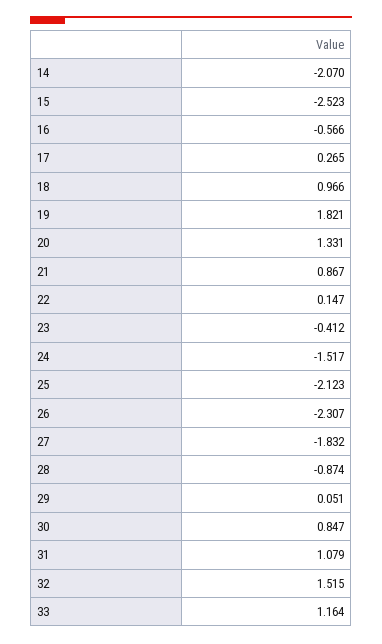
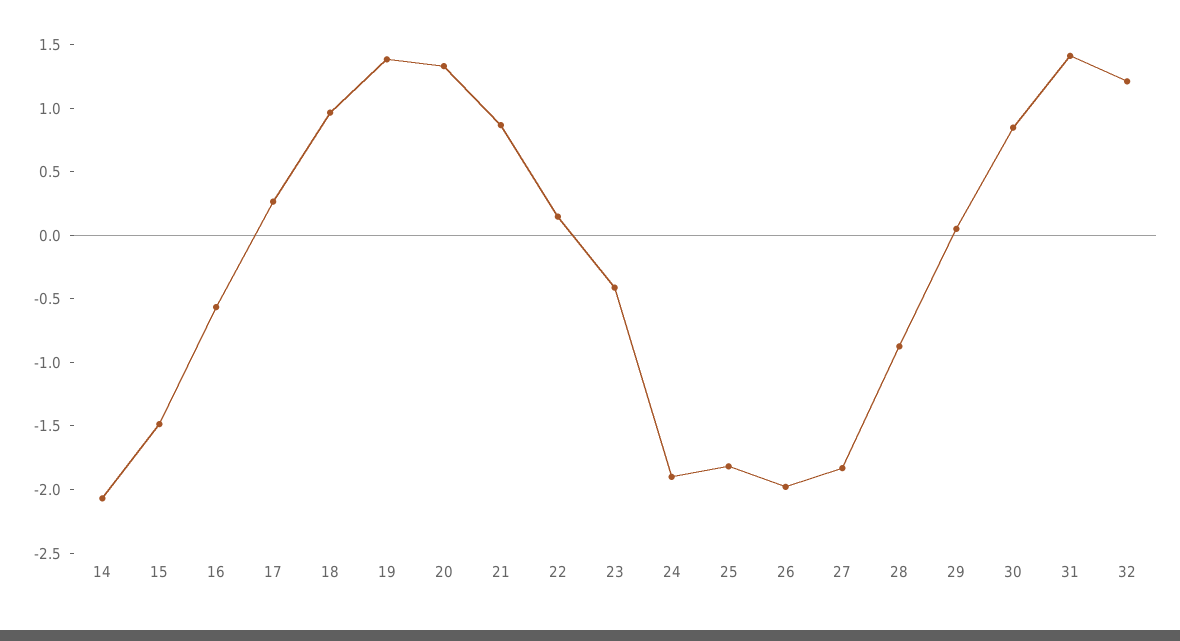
15: -2.523 -> -1.5
19: 1.821 -> 1.4
24: -1.517 -> -1.9
25: -2.123 -> -1.8
26: -2.307 -> -2
31: 1.079 -> 1.4
32: 1.515 -> 1.2
33: 1.164 -> none

